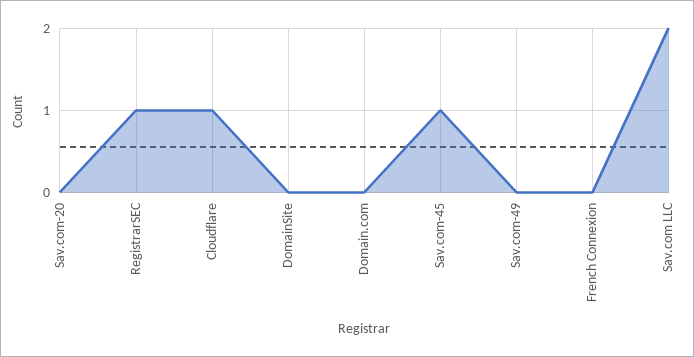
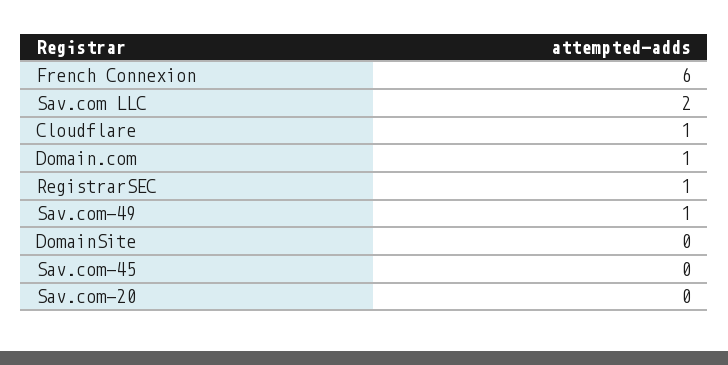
Domain.com: 0 -> 1
Sav.com-45: 1 -> 0
Sav.com-49: 0 -> 1
French Connexion: 0 -> 6

